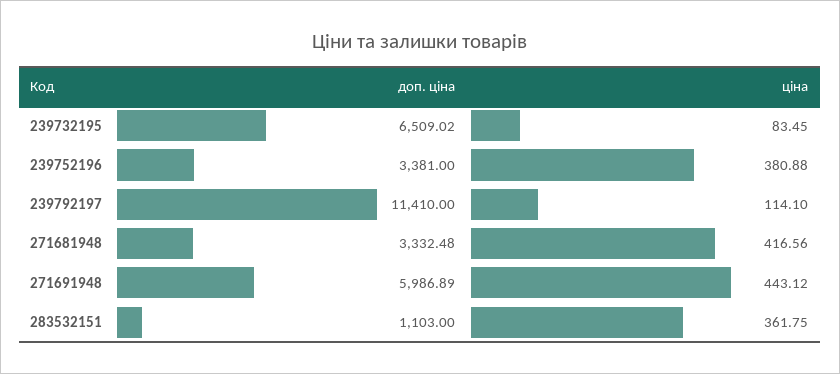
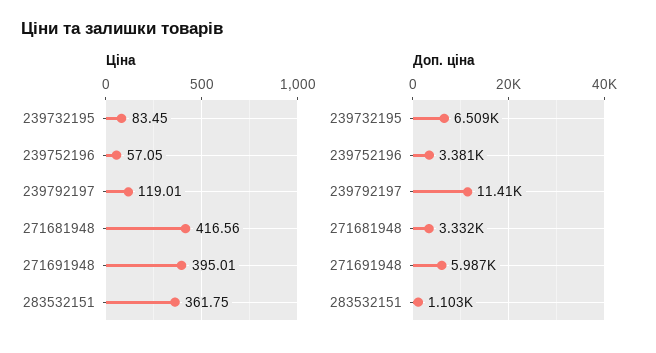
ціна, 239752196: 380.88 -> 57.05
ціна, 239792197: 114.1 -> 119.01
ціна, 271691948: 443.12 -> 395.01

